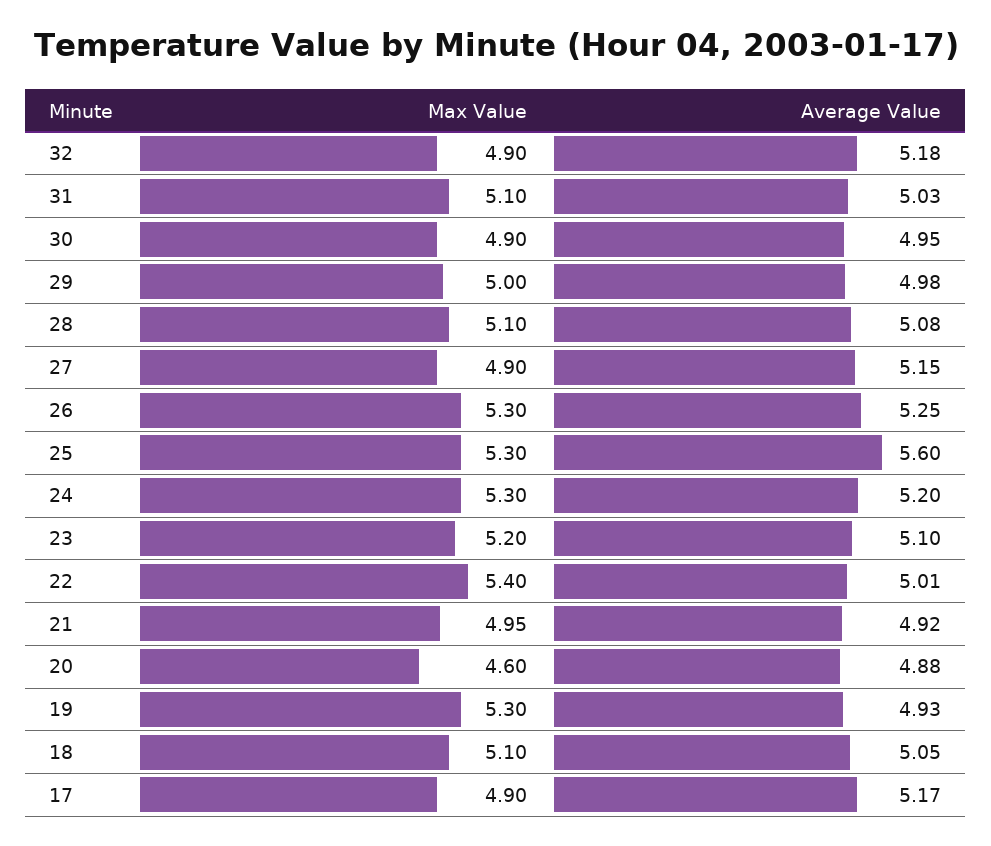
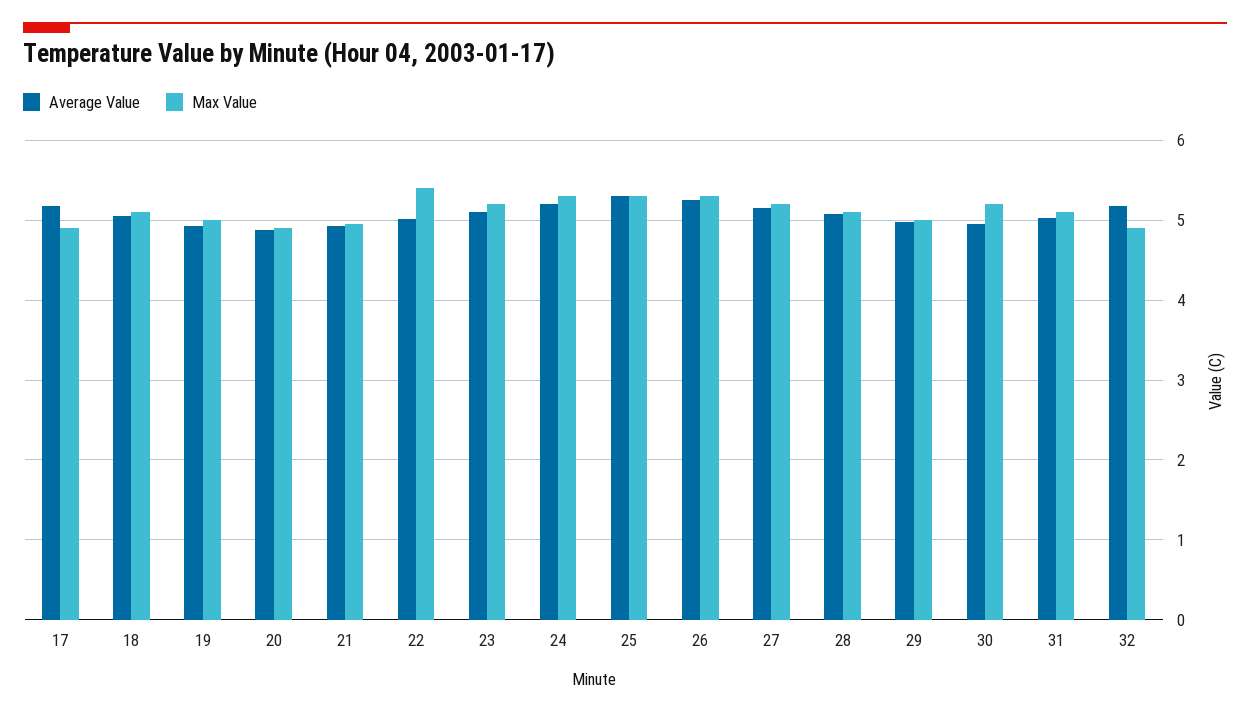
Max Value, 30: 4.9 -> 5.2
Max Value, 27: 4.9 -> 5.2
Average Value, 25: 5.6 -> 5.3
Max Value, 20: 4.6 -> 4.9
Max Value, 19: 5.3 -> 5

